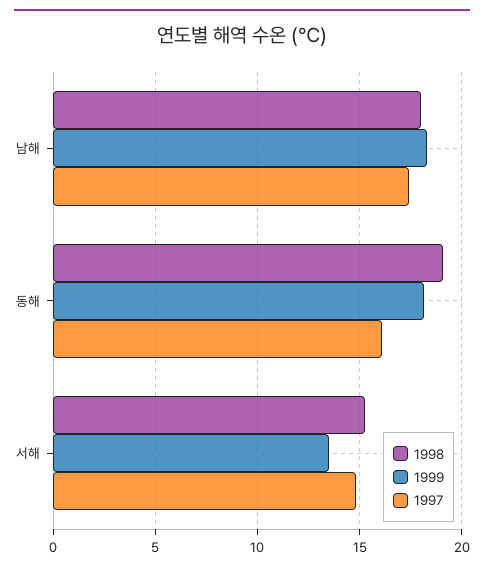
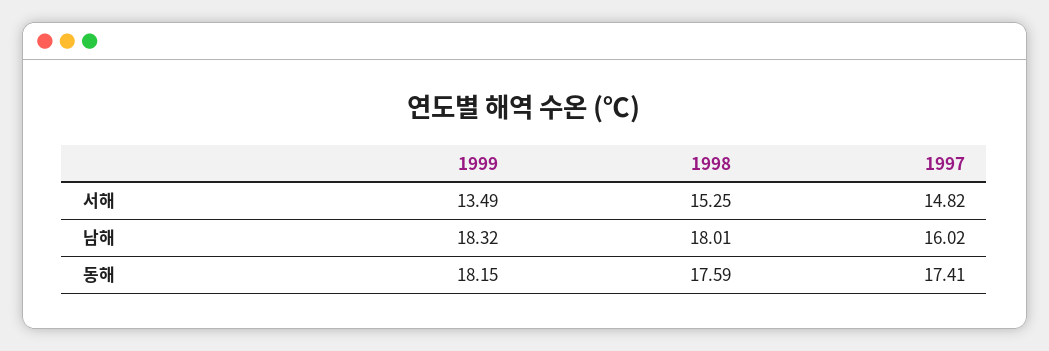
1997, 남해: 17.5 -> 16.02
1998, 동해: 19 -> 17.59
1997, 동해: 16 -> 17.41

